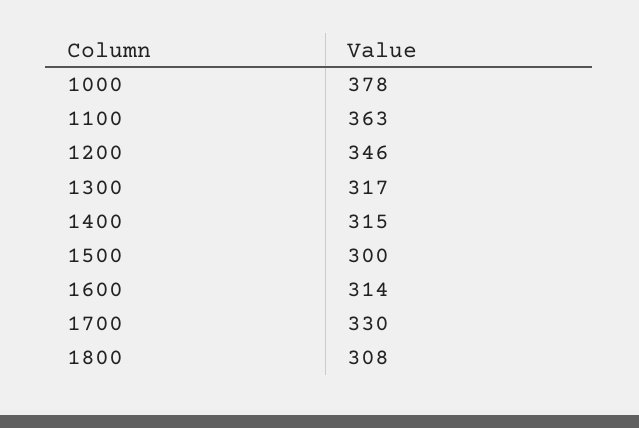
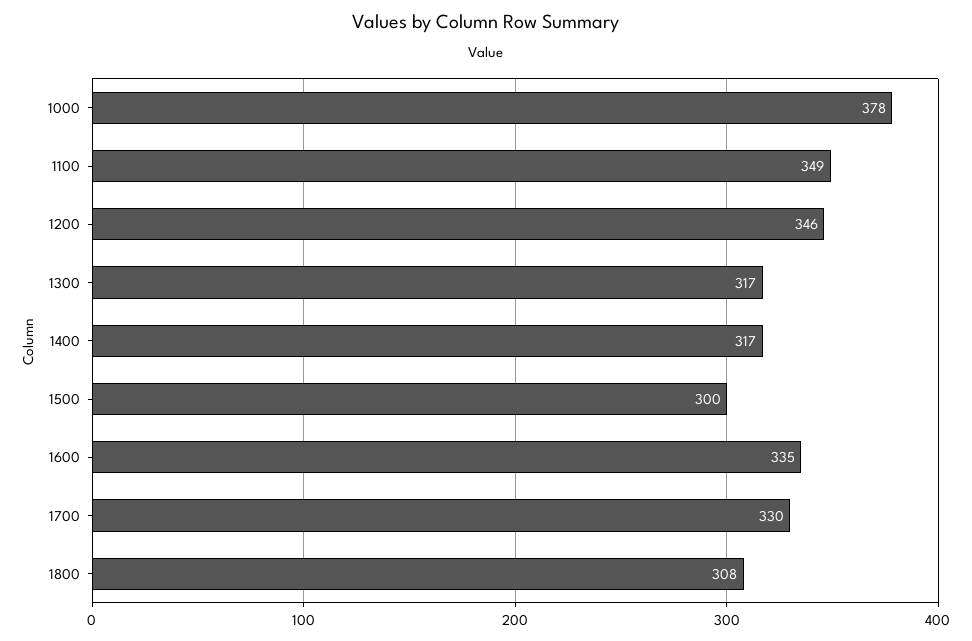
1100: 363 -> 349
1400: 315 -> 317
1600: 314 -> 335

